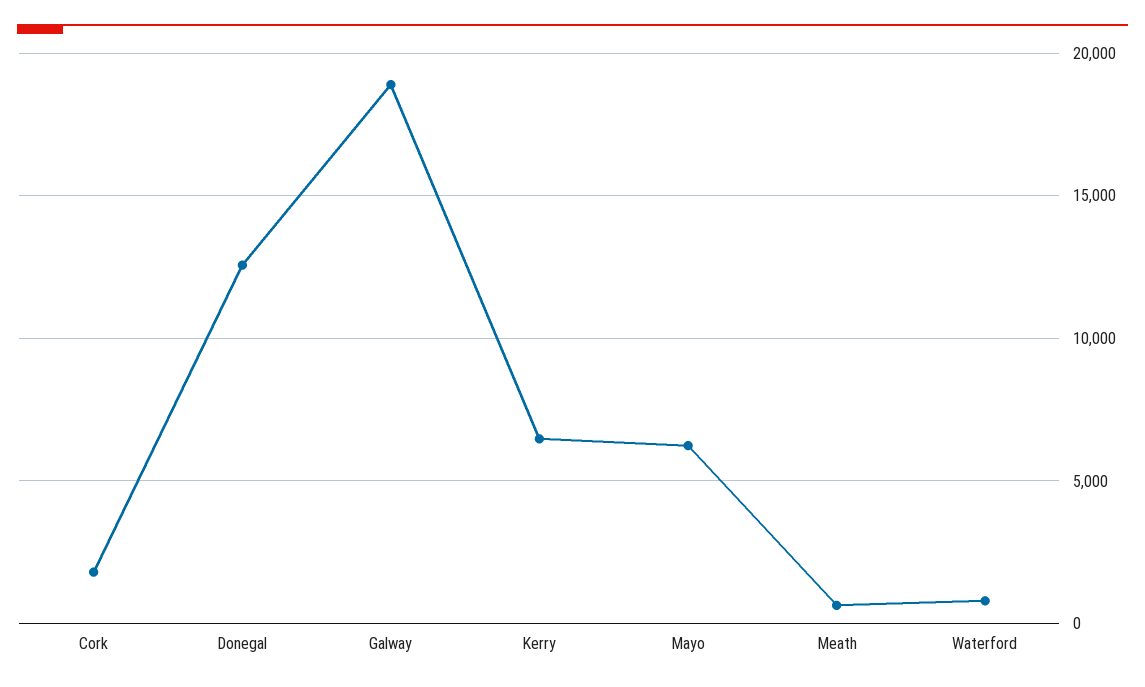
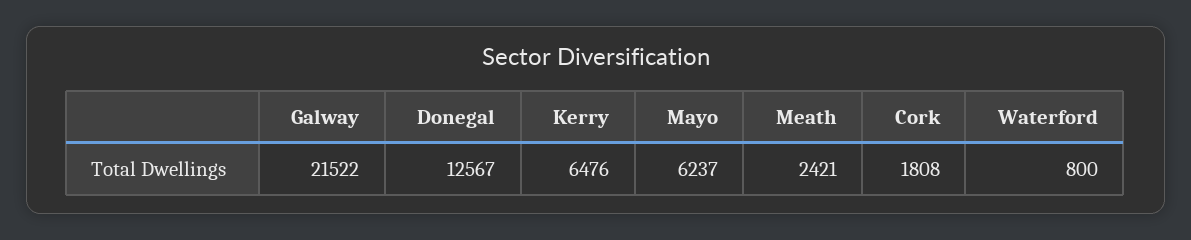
Galway: 19000 -> 21522
Meath: 500 -> 2421

